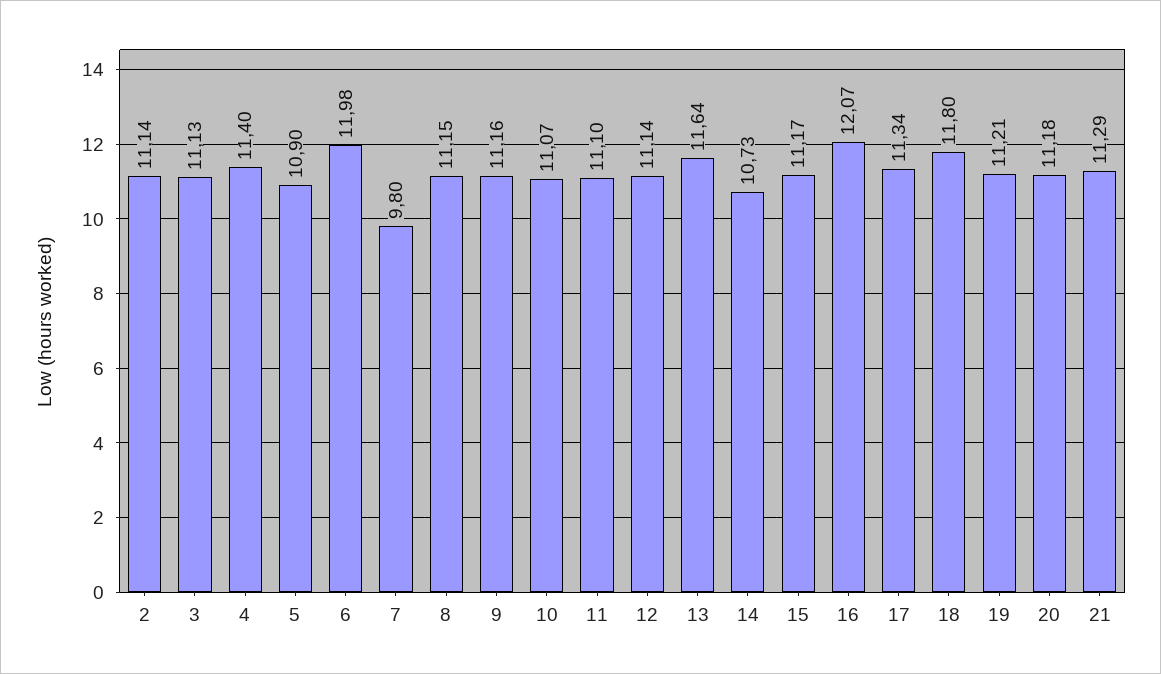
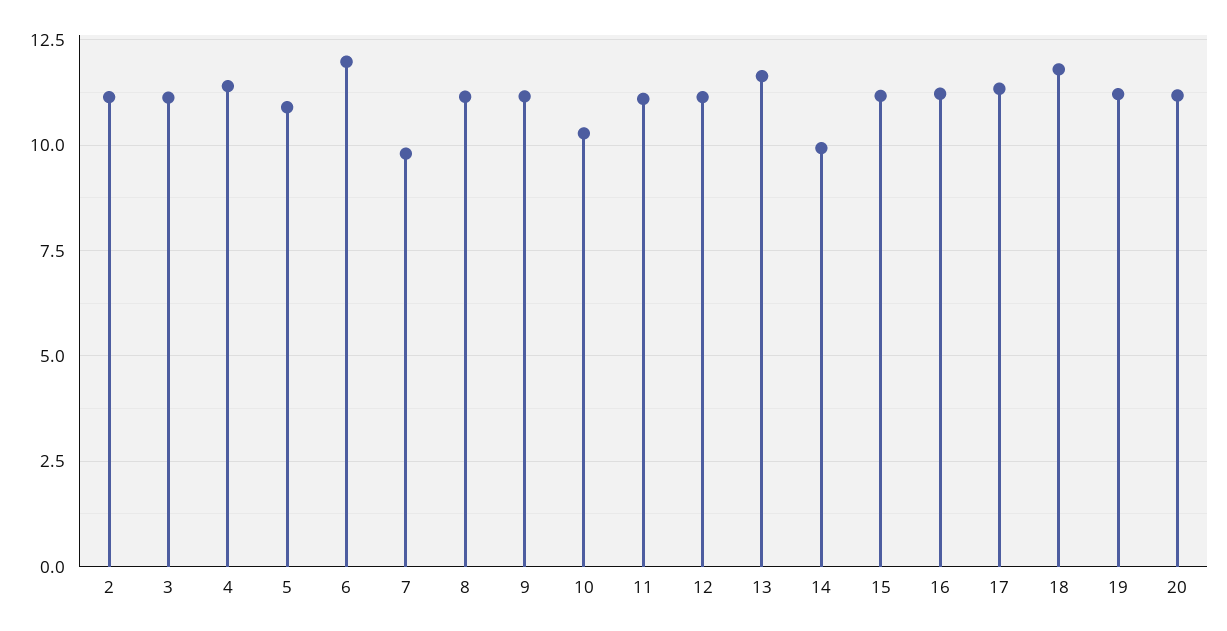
10: 11.07 -> 10.25
14: 10.73 -> 10
16: 12.07 -> 11.25
21: 11.29 -> none

